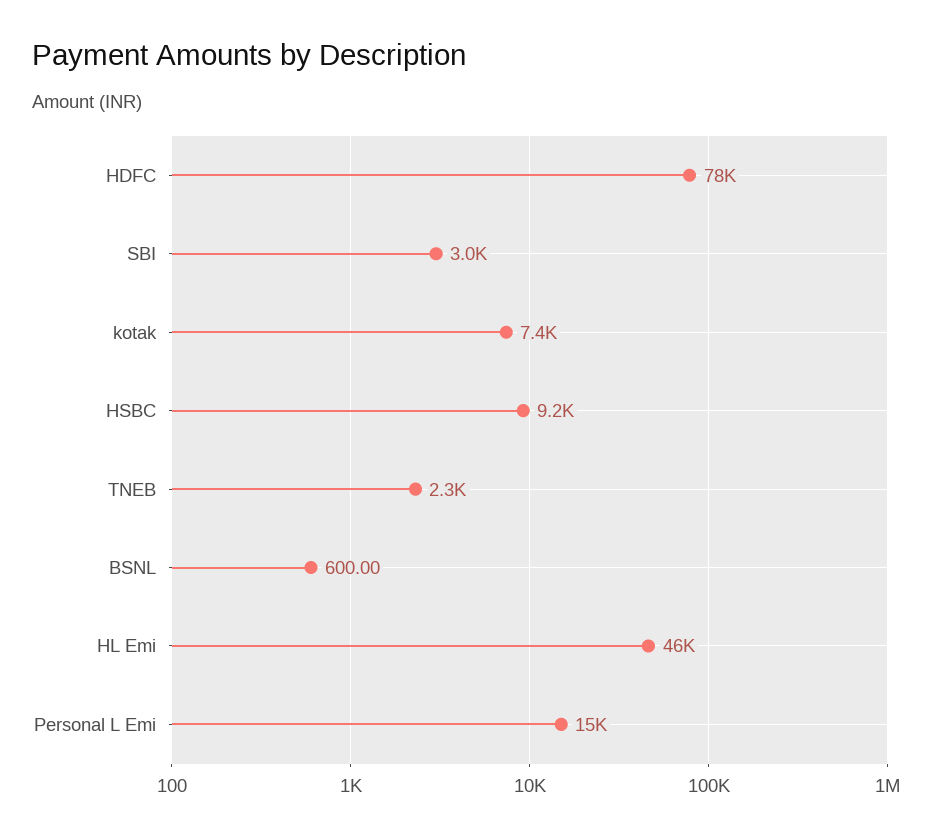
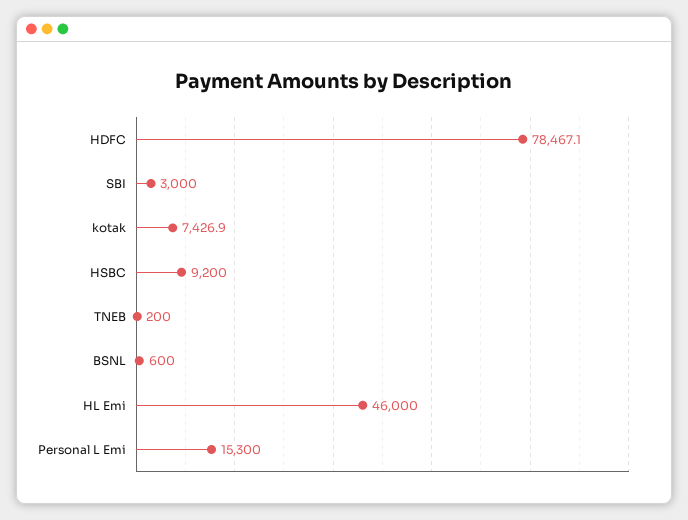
TNEB: 2300 -> 200

